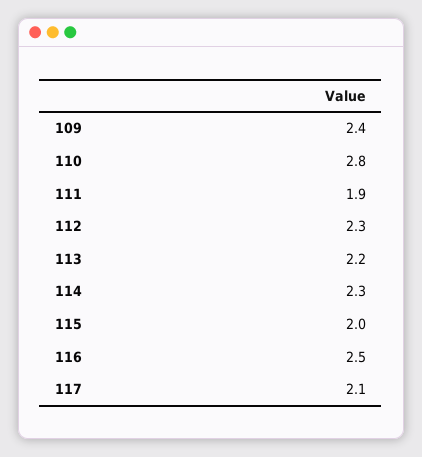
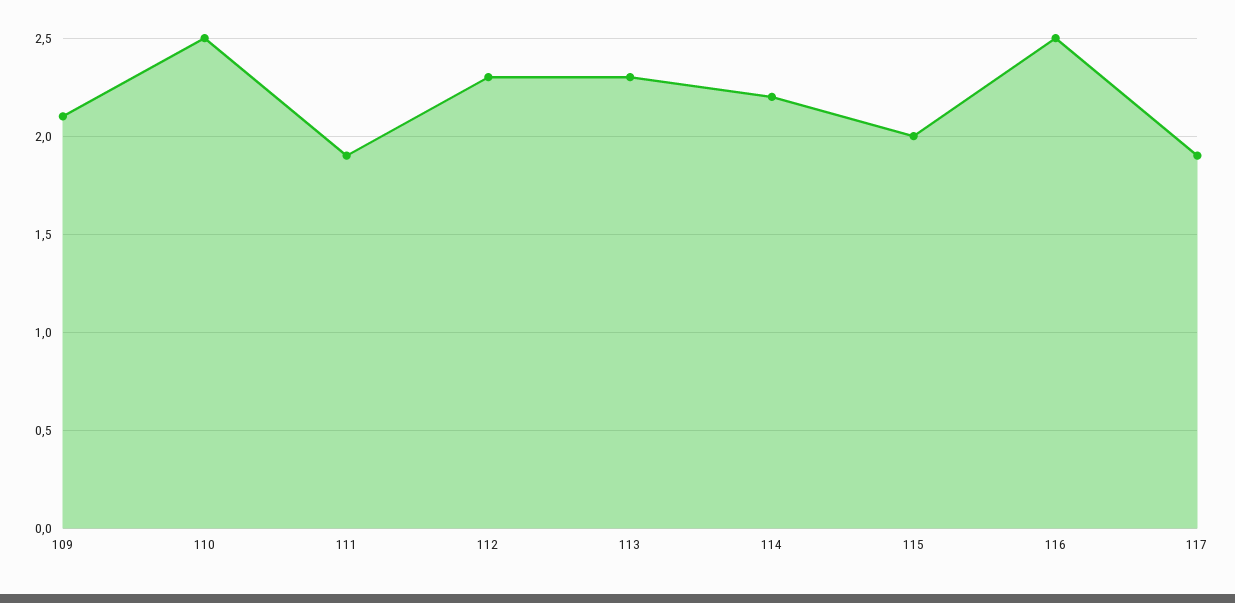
109: 2.4 -> 2.1
110: 2.8 -> 2.5
113: 2.2 -> 2.3
114: 2.3 -> 2.2
117: 2.1 -> 1.9

